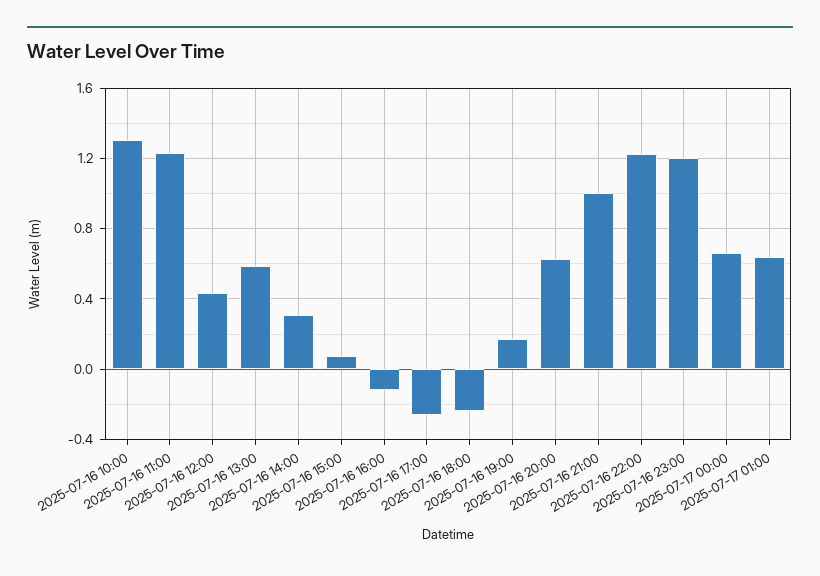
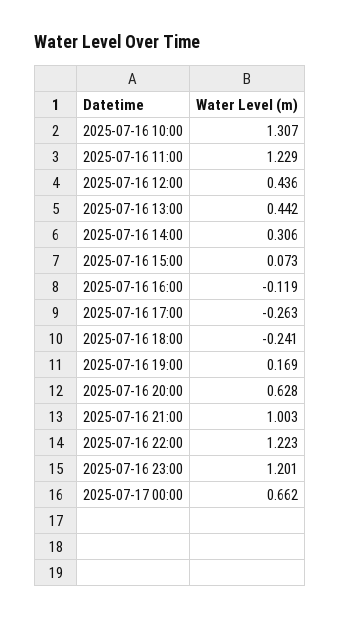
2025-07-16 13:00: 0.6 -> 0.442
2025-07-17 01:00: 0.65 -> none

